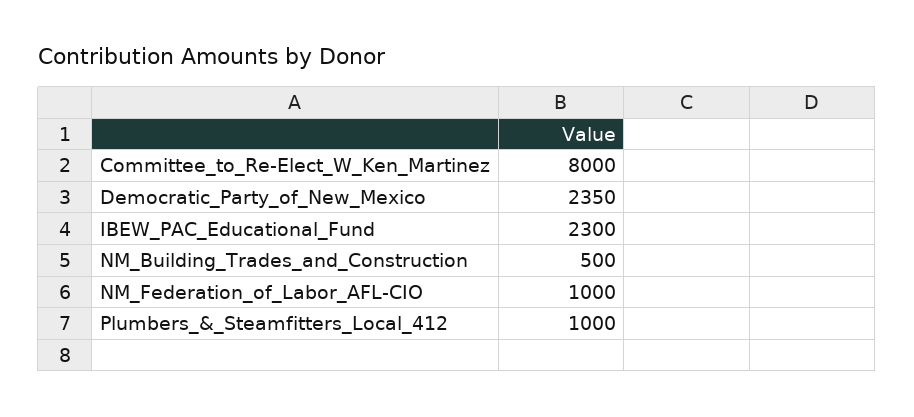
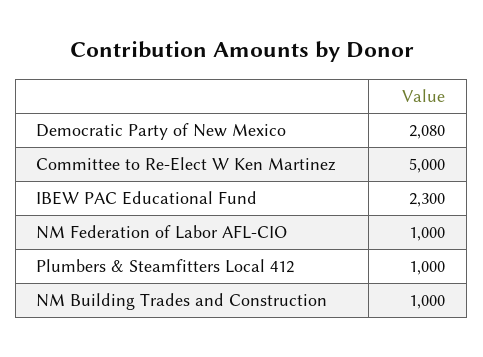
Committee_to_Re-Elect_W_Ken_Martinez: 8000 -> 5000
Democratic_Party_of_New_Mexico: 2350 -> 2080
NM_Building_Trades_and_Construction: 500 -> 1000

